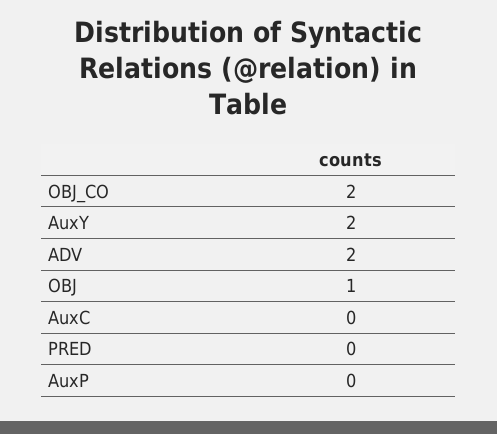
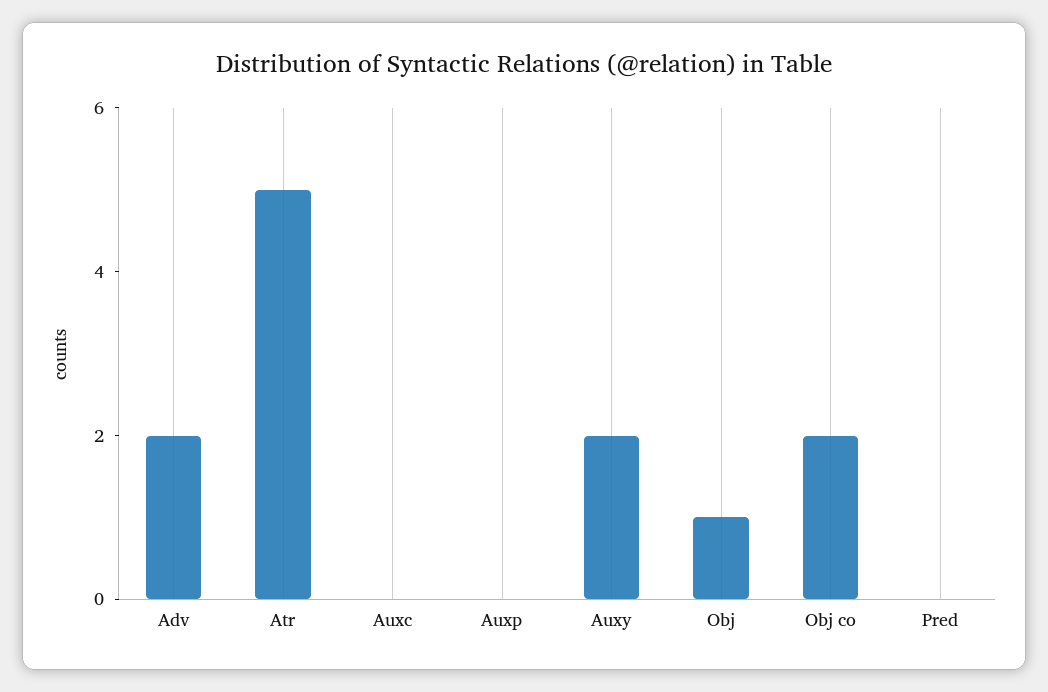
Atr: none -> 5

